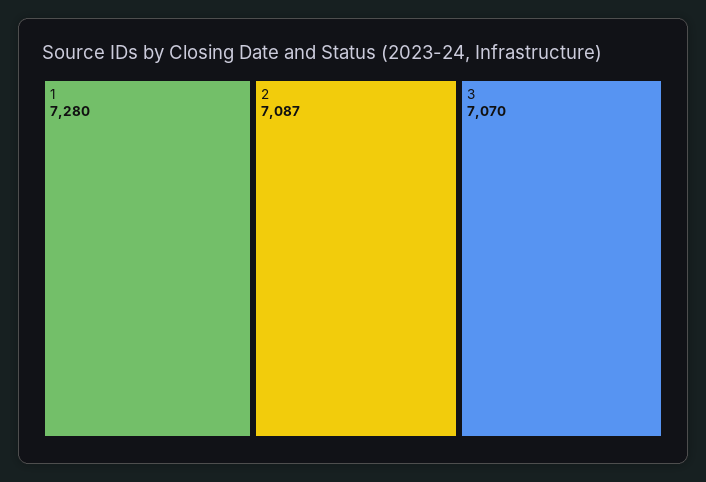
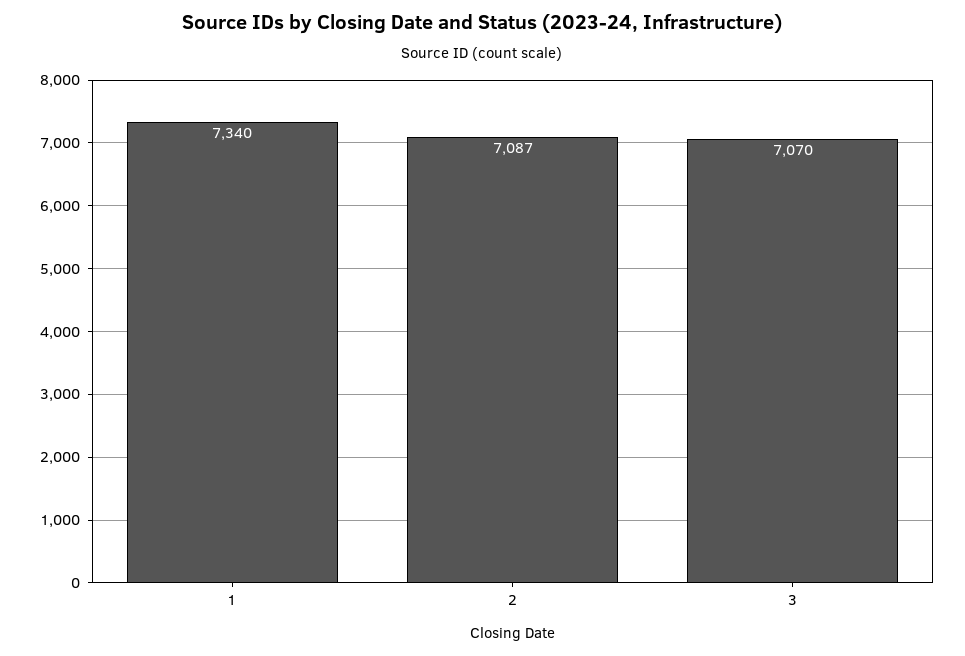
1: 7280 -> 7340

